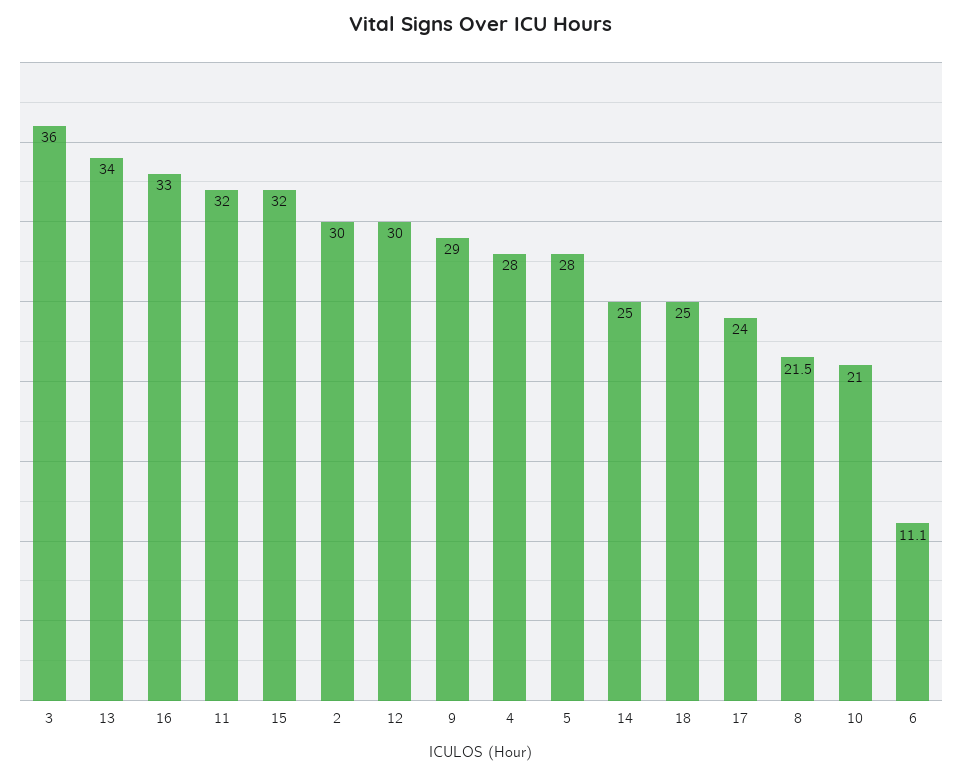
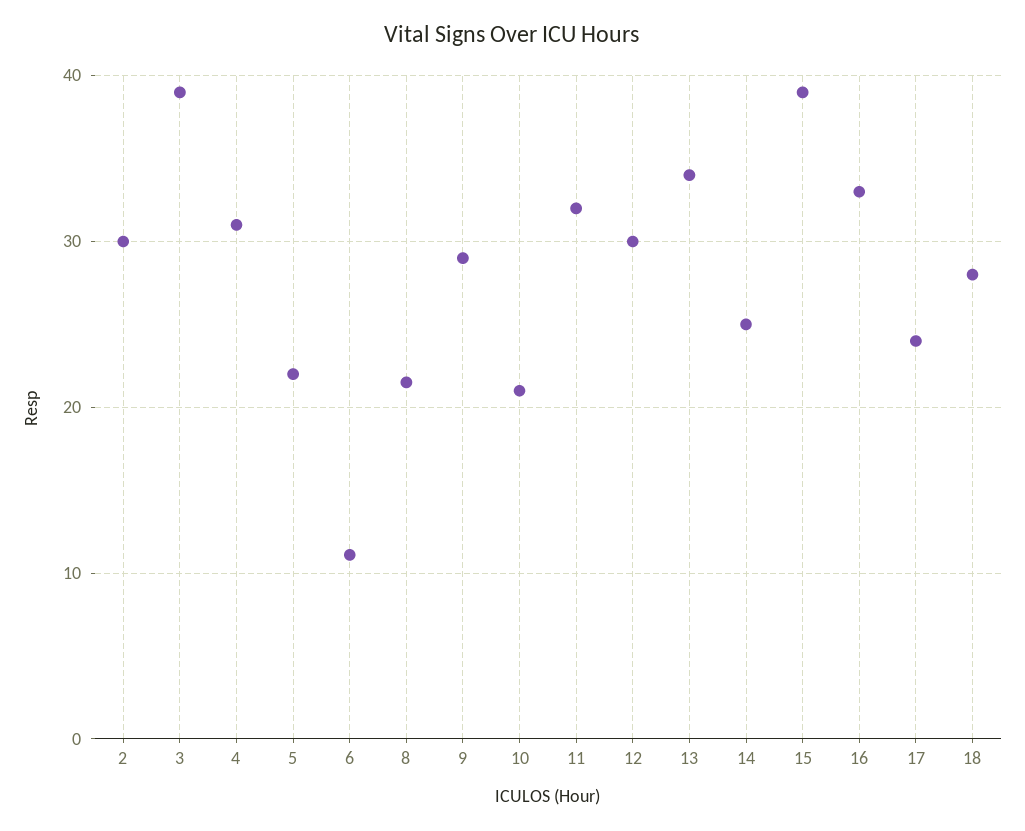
3: 36 -> 39
15: 32 -> 39
4: 28 -> 31
5: 28 -> 22
18: 25 -> 28

